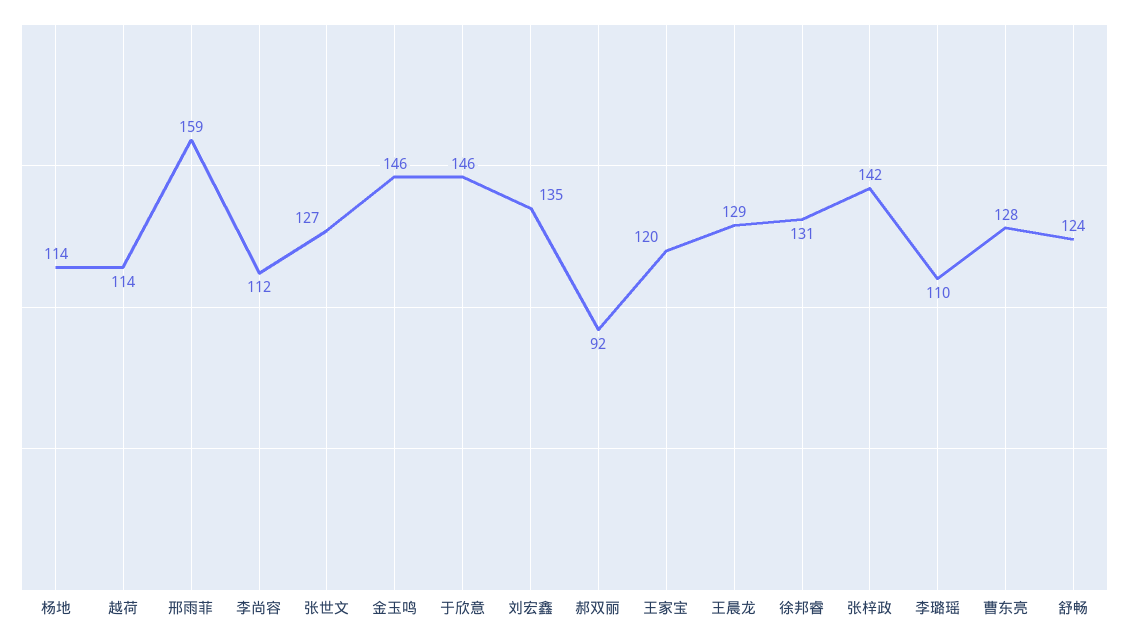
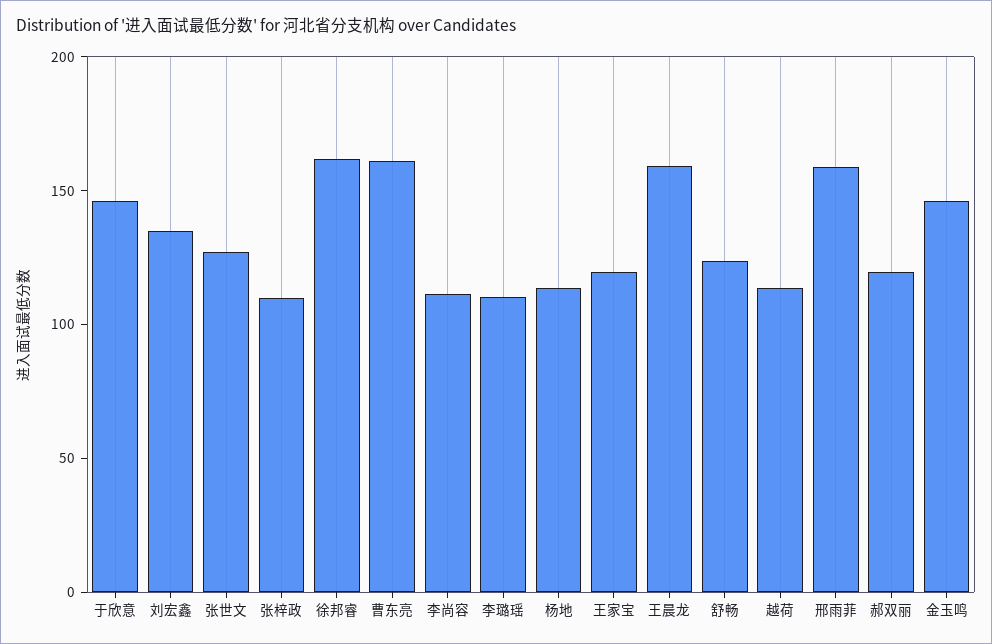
郝双丽: 92 -> 120
王晨龙: 129 -> 160
徐邦睿: 131 -> 160
张梓政: 142 -> 110
曹东亮: 128 -> 160

